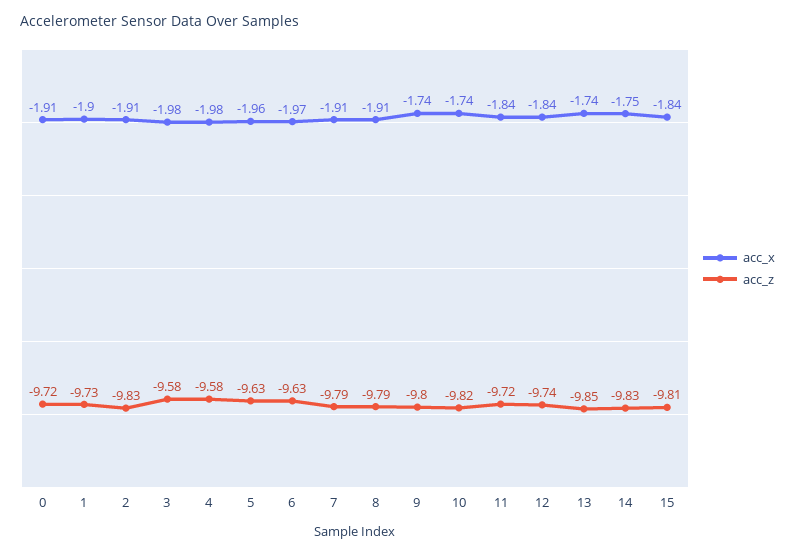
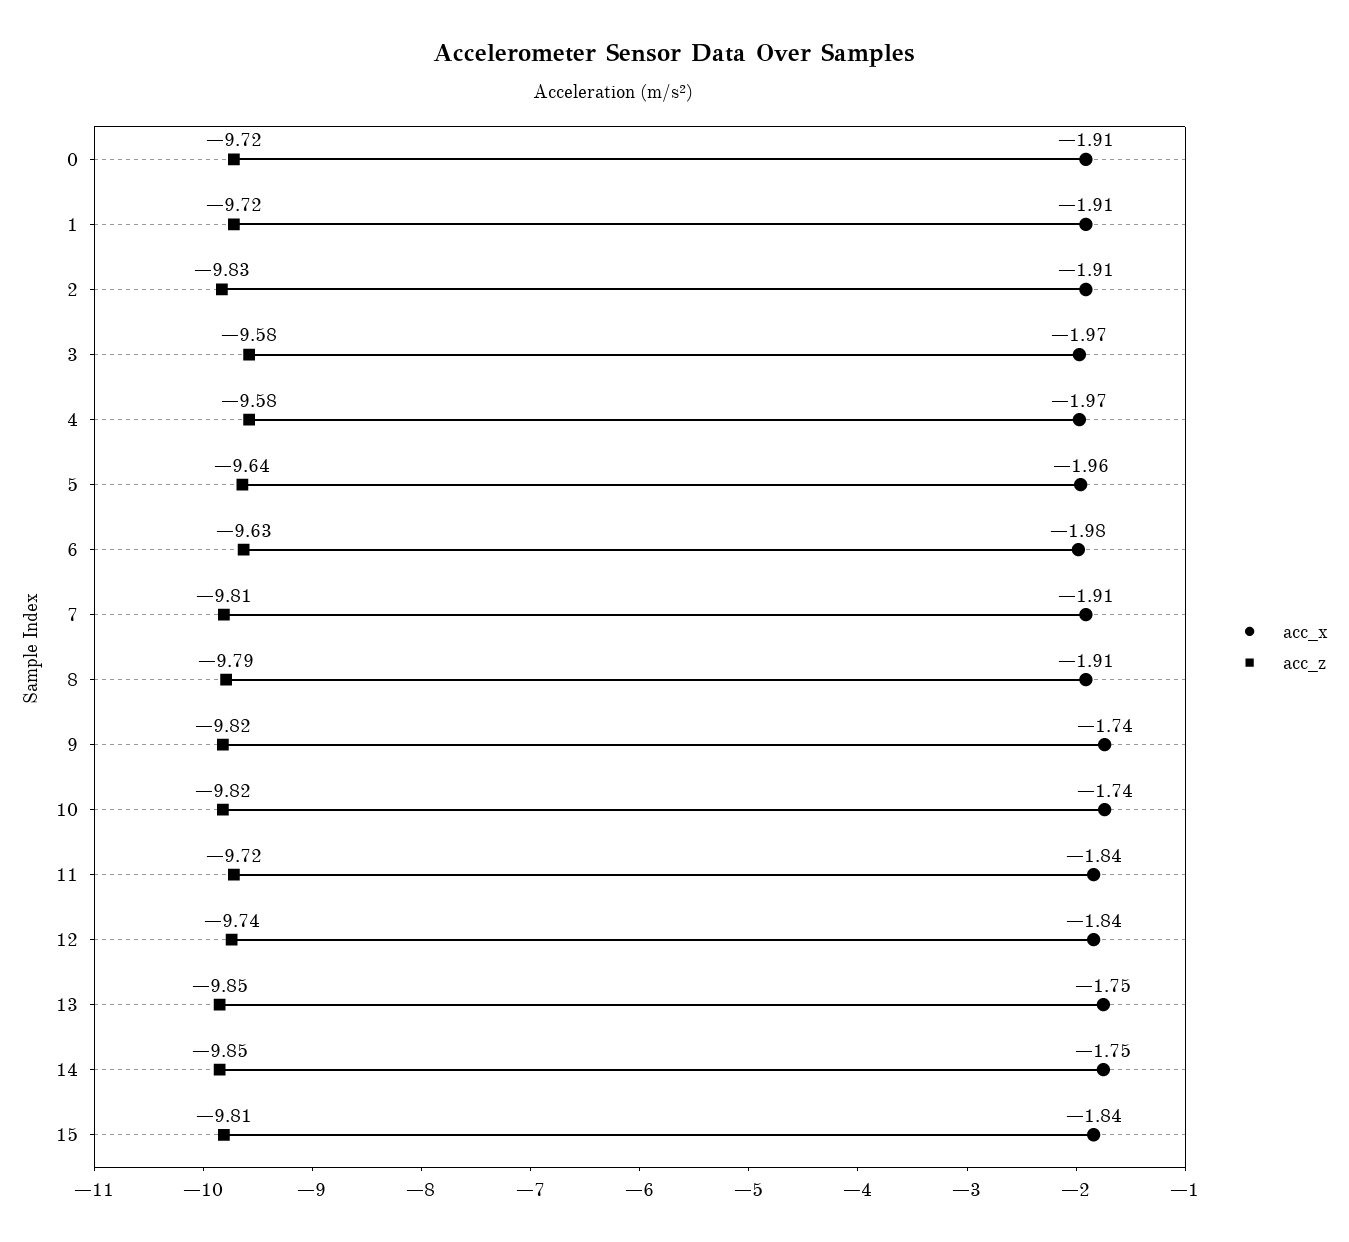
acc_x, 1: -1.9 -> -1.91
acc_z, 1: -9.73 -> -9.72
acc_x, 3: -1.98 -> -1.97
acc_x, 4: -1.98 -> -1.97
acc_z, 5: -9.63 -> -9.64
acc_x, 6: -1.97 -> -1.98
acc_z, 7: -9.79 -> -9.81
acc_z, 9: -9.8 -> -9.82
acc_x, 13: -1.74 -> -1.75
acc_z, 14: -9.83 -> -9.85

